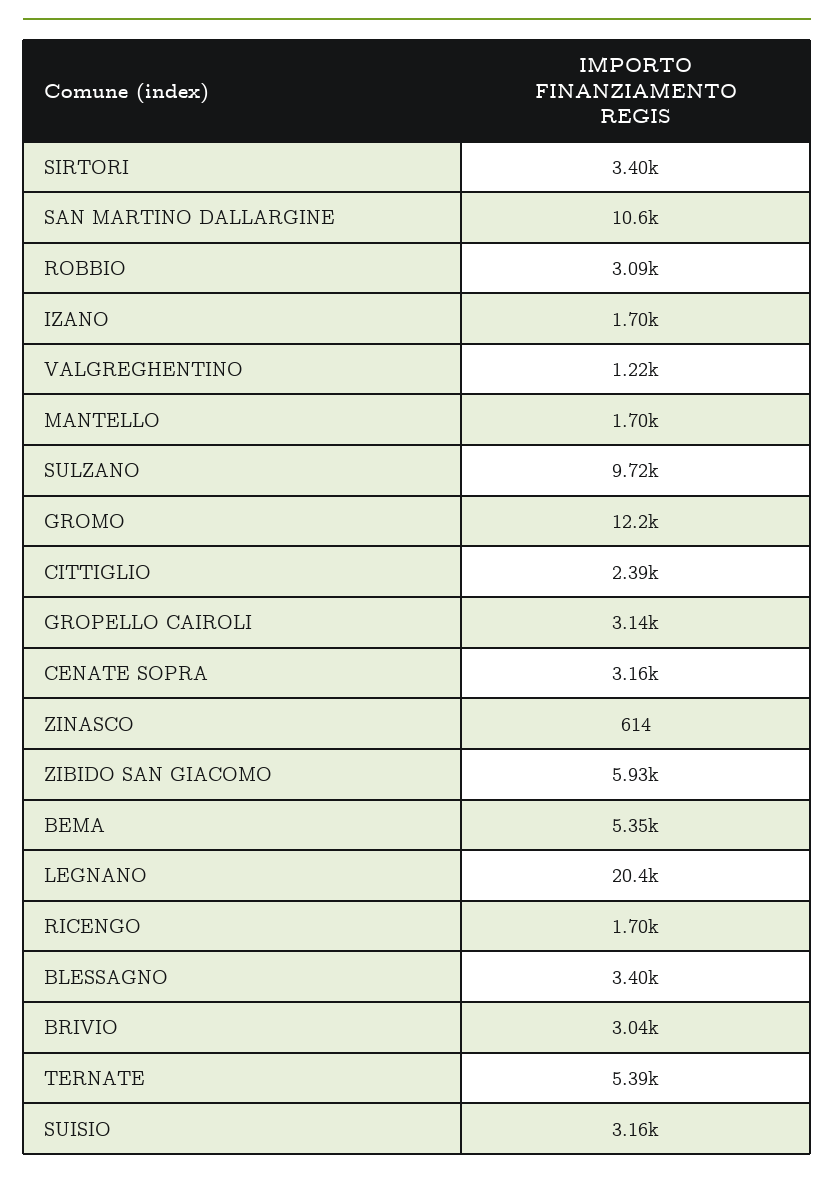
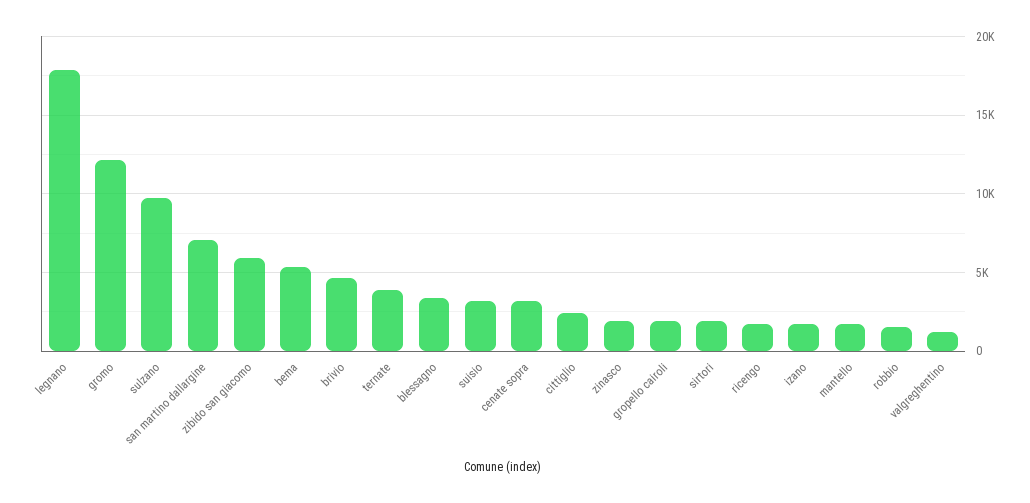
SIRTORI: 3400 -> 2000
SAN MARTINO DALLARGINE: 10600 -> 7000
ROBBIO: 3090 -> 1500
GROPELLO CAIROLI: 3140 -> 2000
ZINASCO: 614 -> 2000
LEGNANO: 20400 -> 18000
BRIVIO: 3040 -> 4500
TERNATE: 5390 -> 4000

